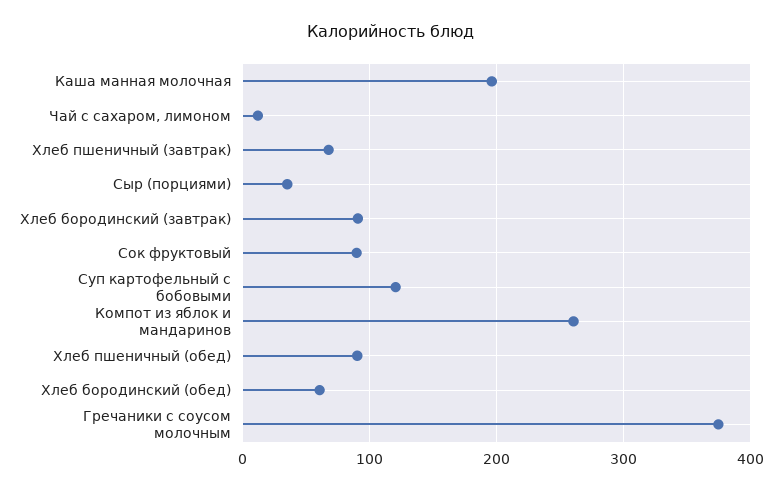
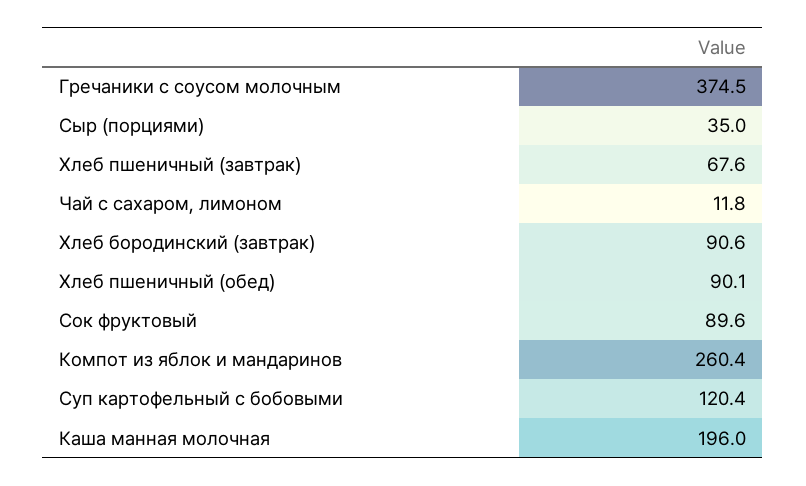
Хлеб бородинский (обед): 60 -> none

